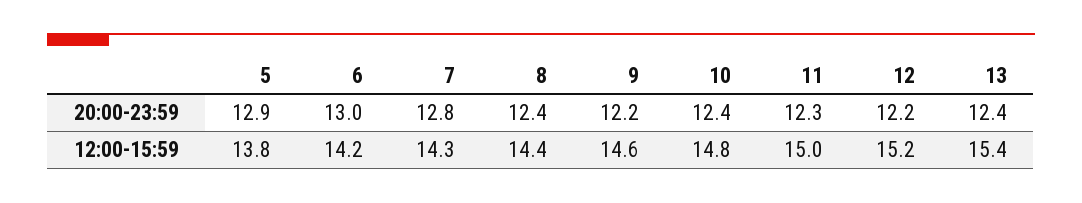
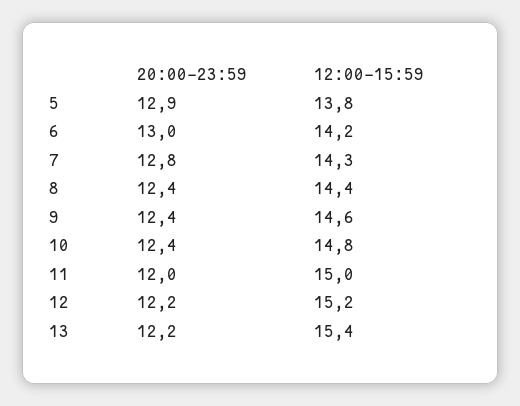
9, 20:00-23:59: 12.2 -> 12.4
11, 20:00-23:59: 12.3 -> 12
13, 20:00-23:59: 12.4 -> 12.2

